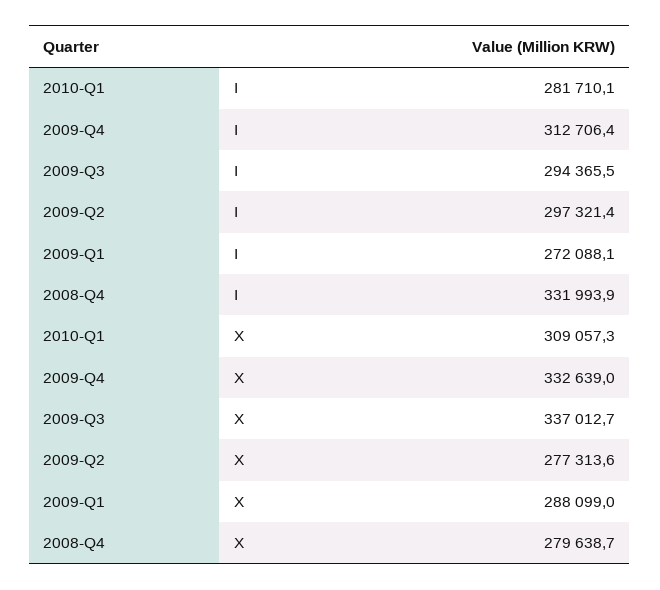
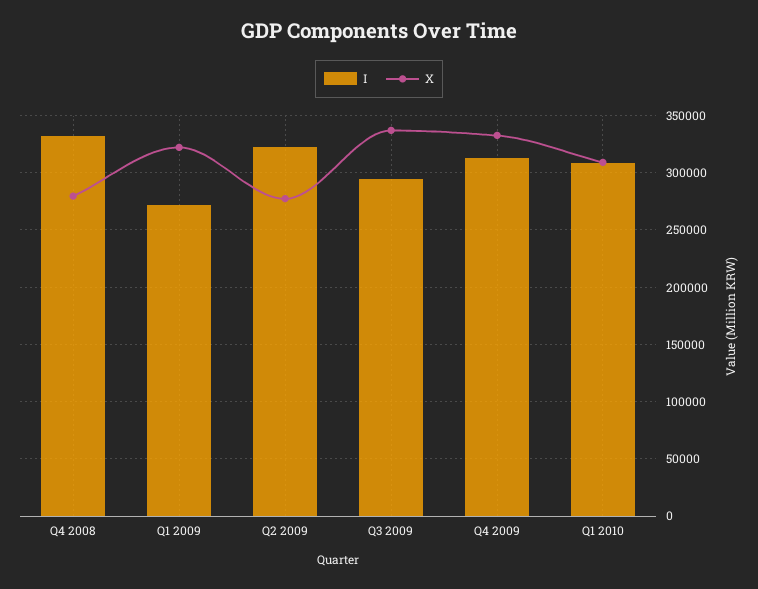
I, 2010-Q1: 281710.1 -> 310000
I, 2009-Q2: 297321.4 -> 320000
X, 2009-Q1: 288099 -> 320000

